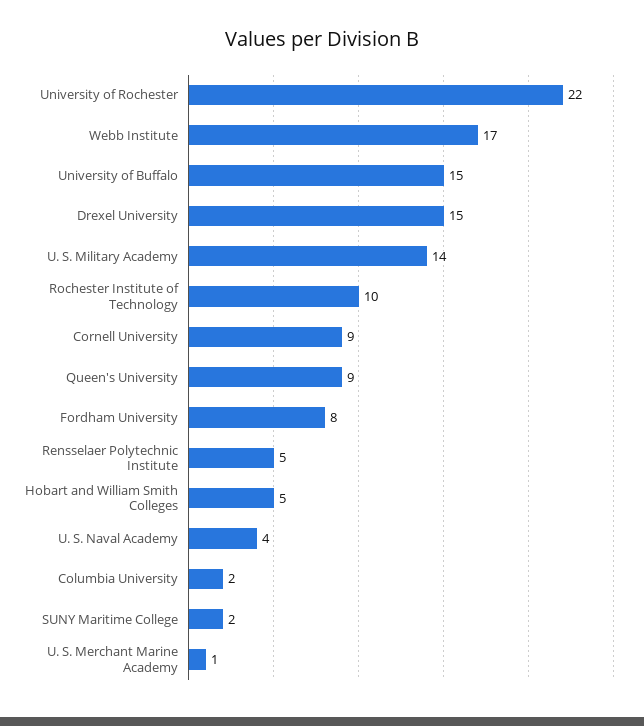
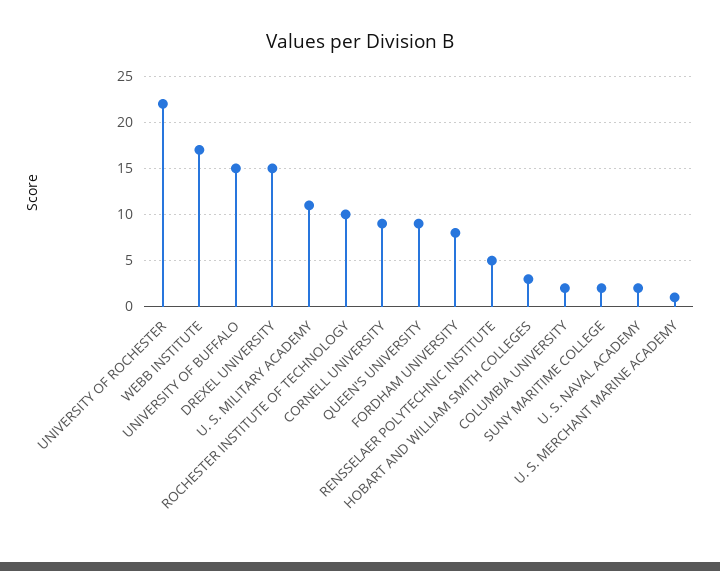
U. S. Military Academy: 14 -> 11
Hobart and William Smith Colleges: 5 -> 3
U. S. Naval Academy: 4 -> 2

